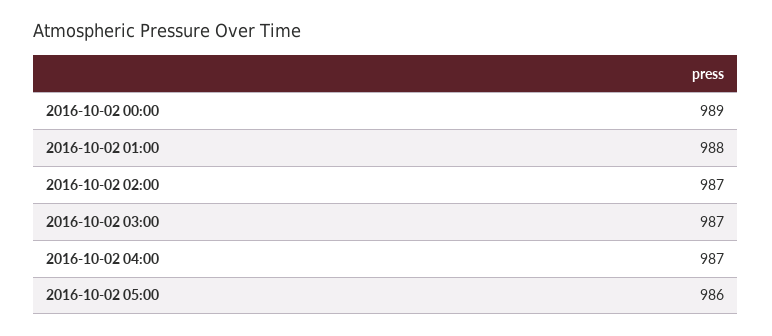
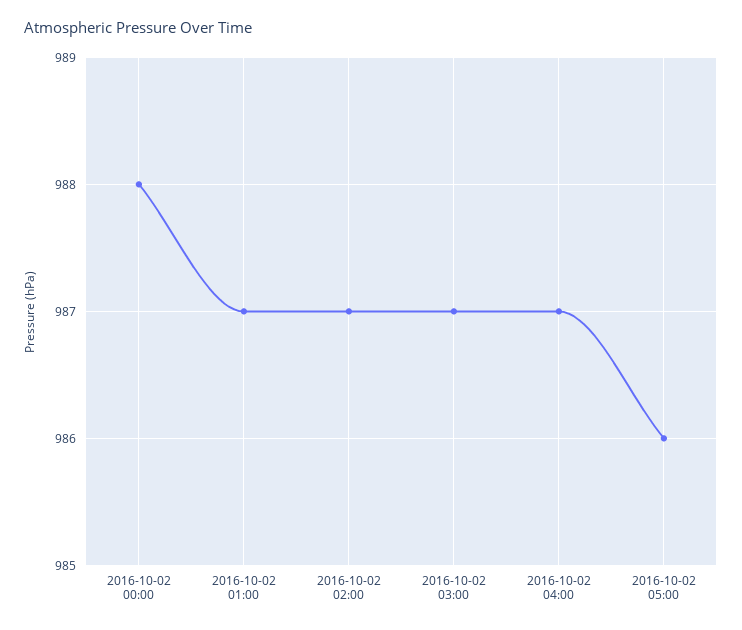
2016-10-02 00:00: 989 -> 988
2016-10-02 01:00: 988 -> 987

